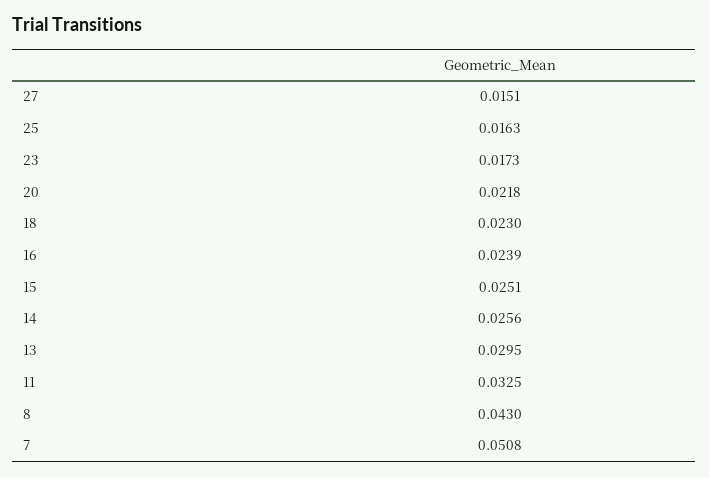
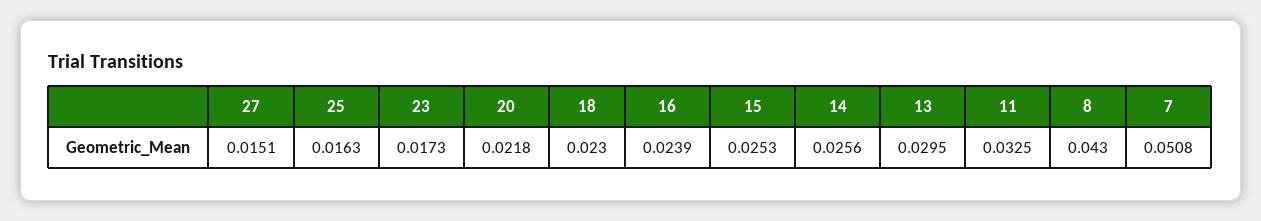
15: 0.0251 -> 0.0253

